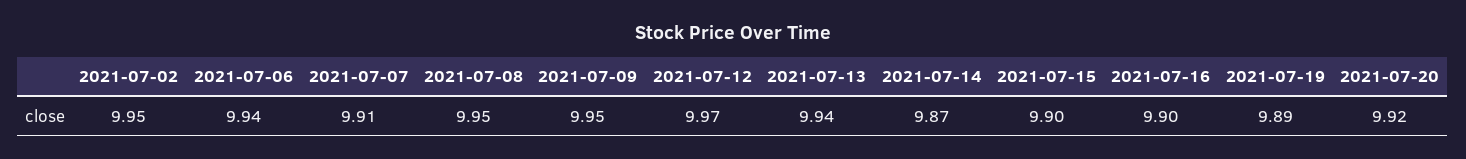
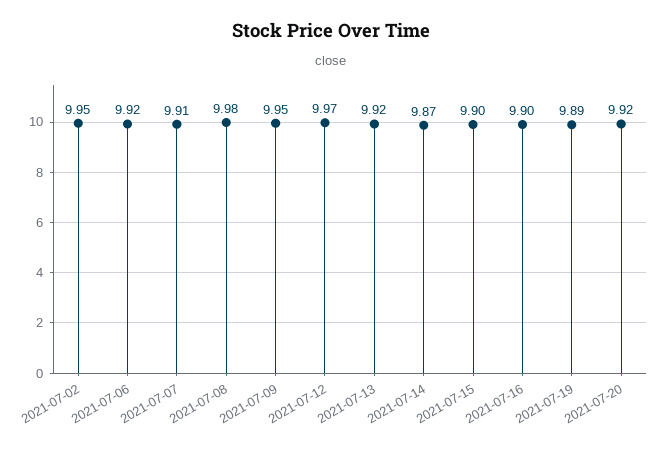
2021-07-06: 9.94 -> 9.92
2021-07-08: 9.95 -> 9.98
2021-07-13: 9.94 -> 9.92

